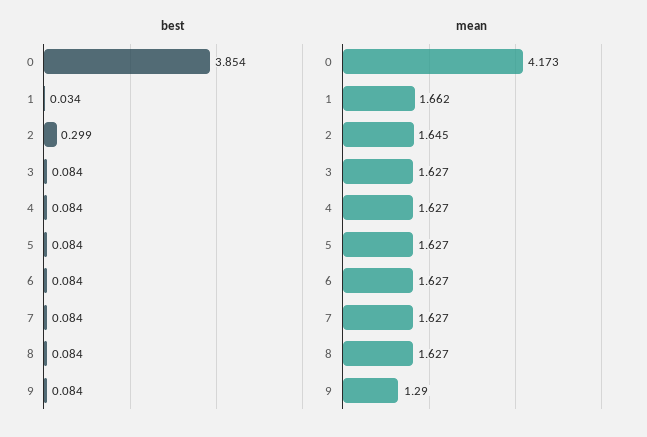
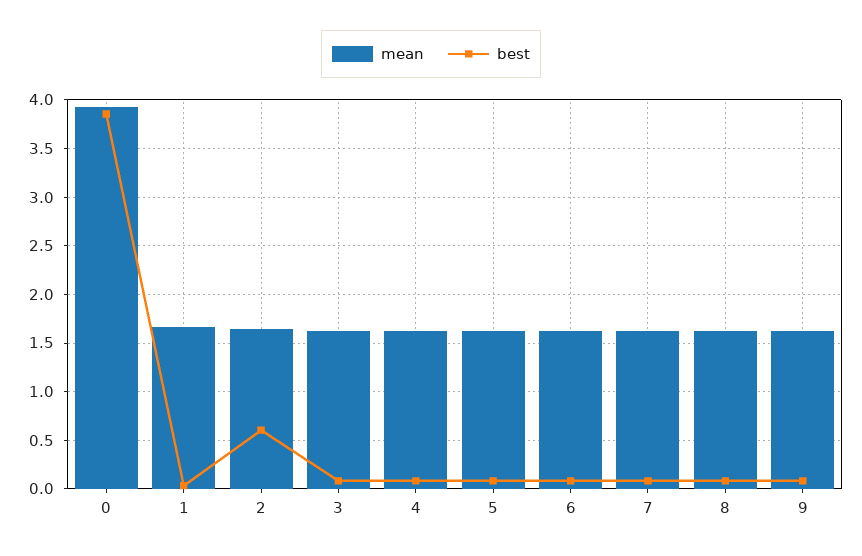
best, 2: 0.299 -> 0.6
mean, 0: 4.173 -> 3.9
mean, 9: 1.29 -> 1.6

